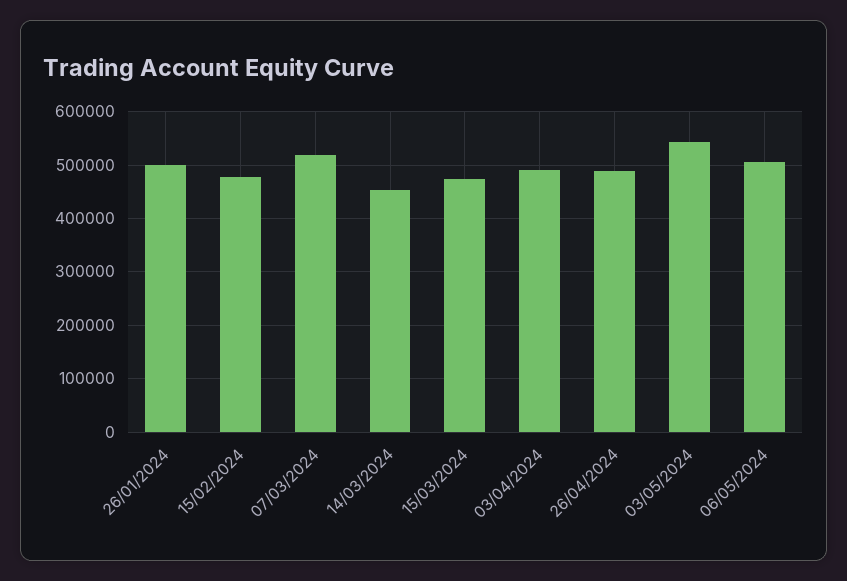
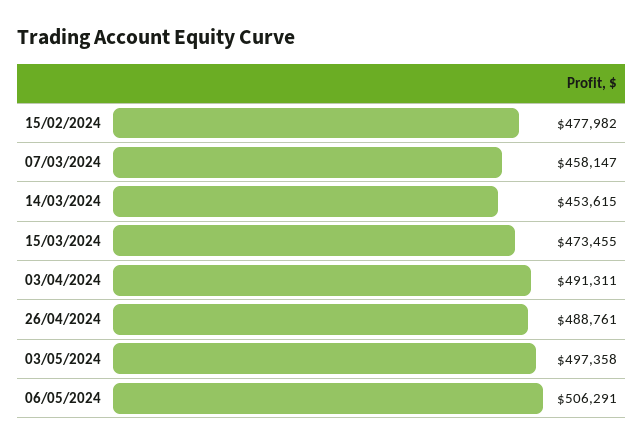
26/01/2024: 500000 -> none
07/03/2024: 520000 -> 458147
03/05/2024: 540000 -> 497358

